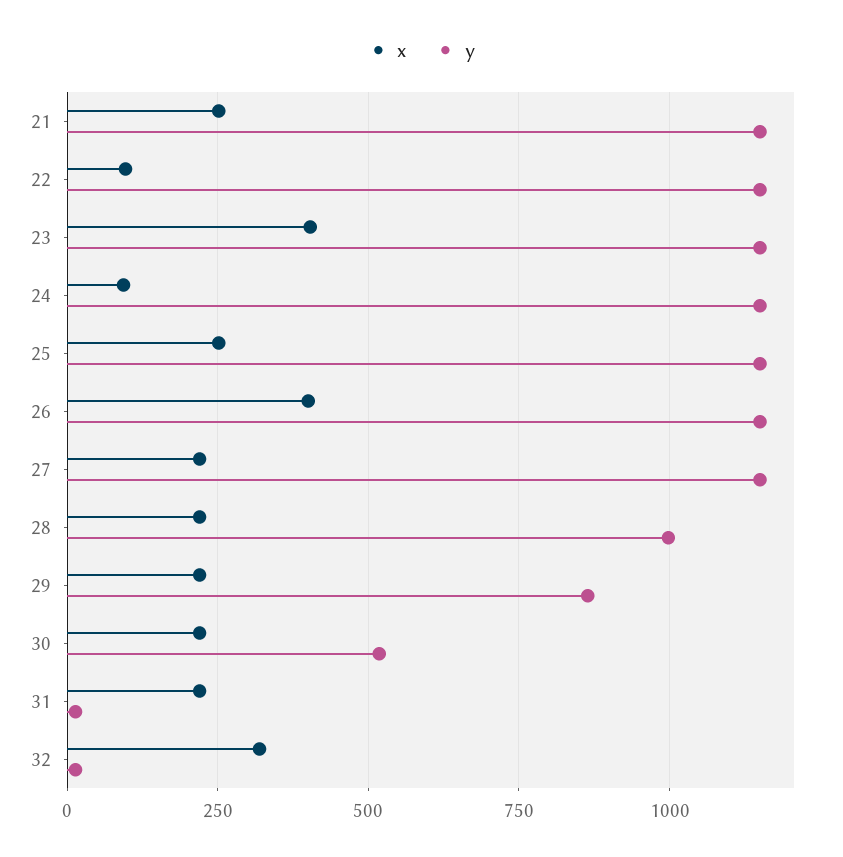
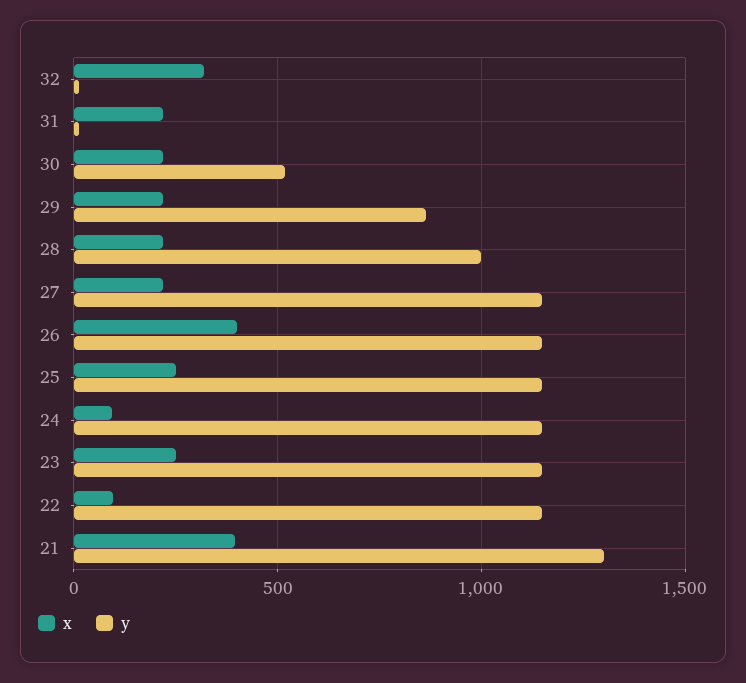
x, 21: 250 -> 400
y, 21: 1150 -> 1300
x, 23: 400 -> 250

